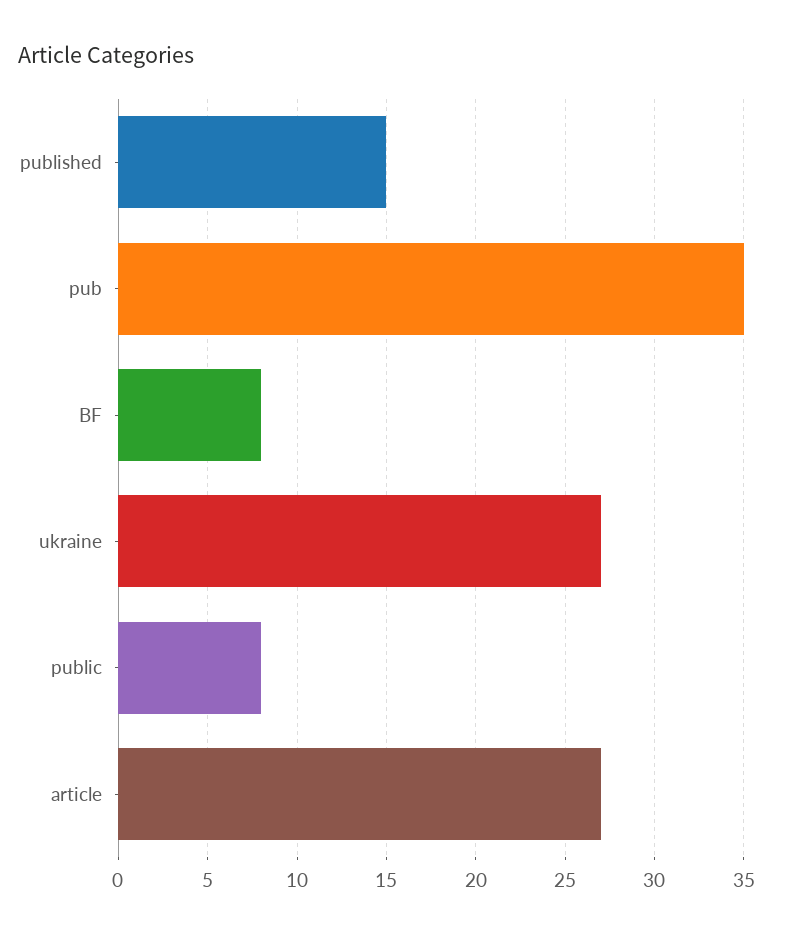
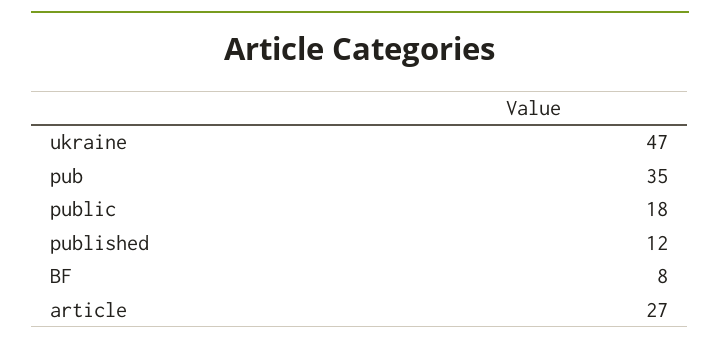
published: 15 -> 12
ukraine: 27 -> 47
public: 8 -> 18

